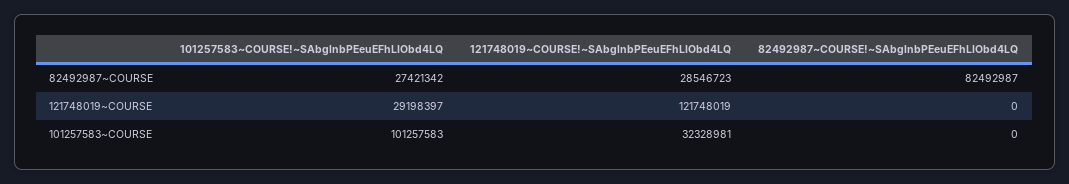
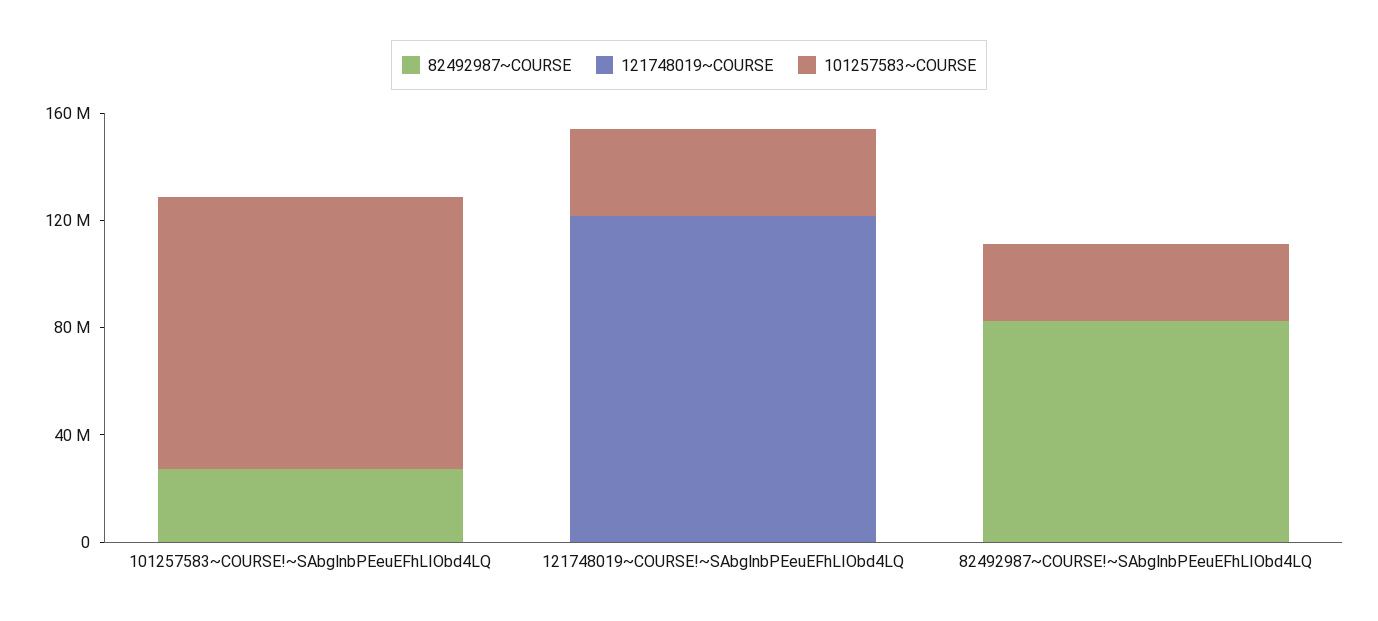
82492987~COURSE, 121748019~COURSE!~SAbglnbPEeuEFhLIObd4LQ: 28546723 -> 0
121748019~COURSE, 101257583~COURSE!~SAbglnbPEeuEFhLIObd4LQ: 29198397 -> 0
101257583~COURSE, 82492987~COURSE!~SAbglnbPEeuEFhLIObd4LQ: 0 -> 30000000

